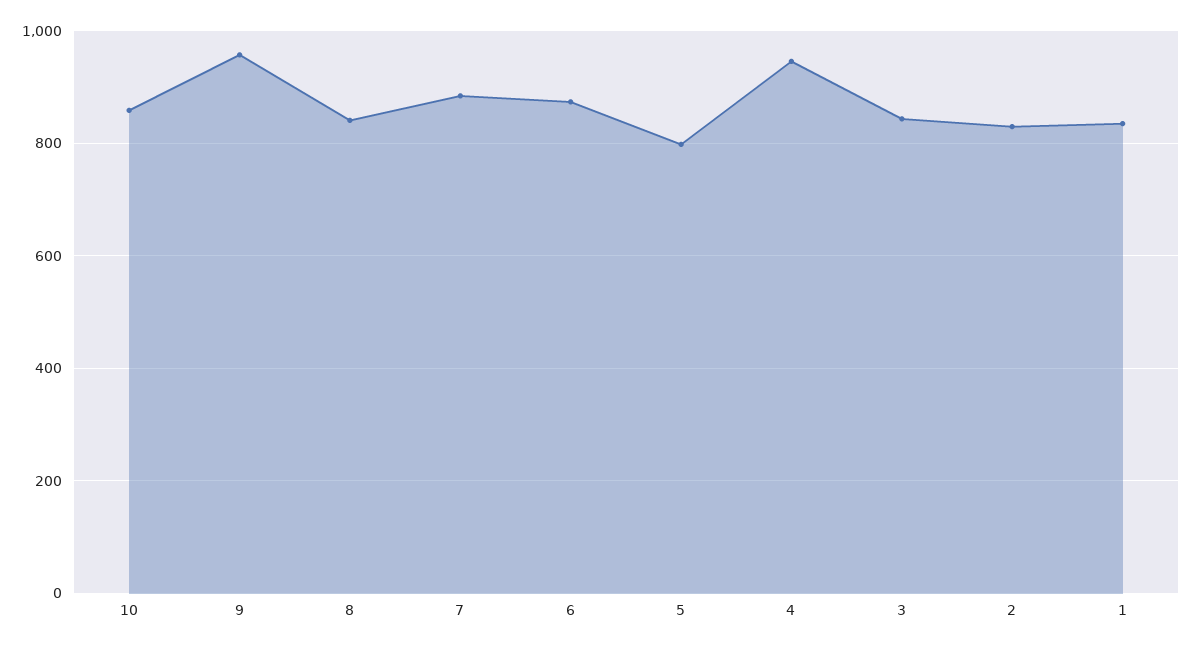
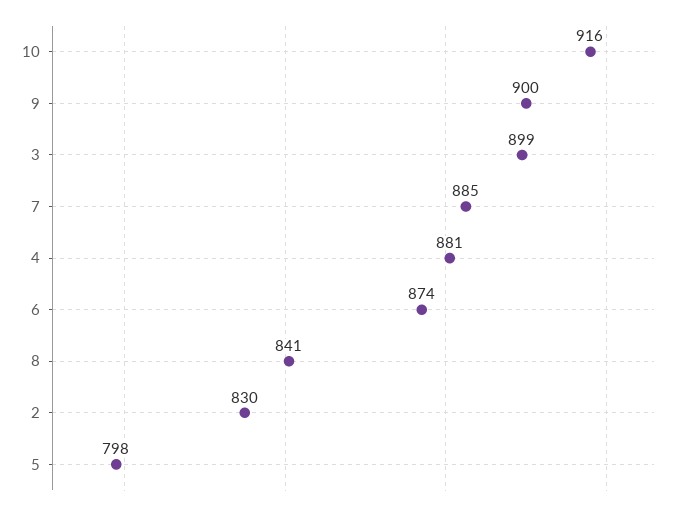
10: 860 -> 916
9: 960 -> 900
4: 940 -> 881
3: 840 -> 899
1: 840 -> none

